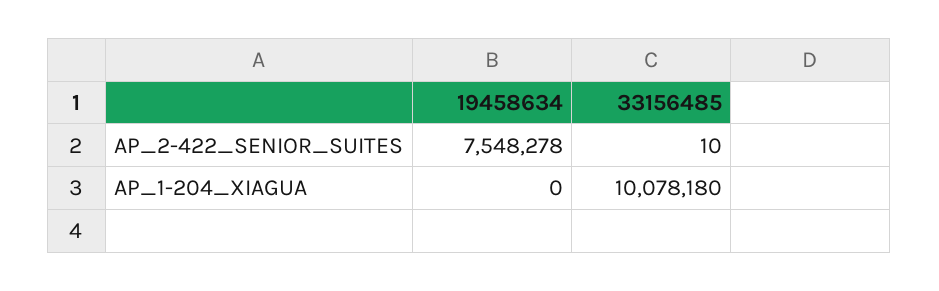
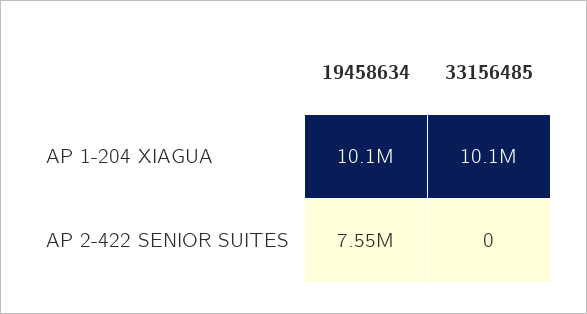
33156485, AP_2-422_SENIOR_SUITES: 10 -> 0
19458634, AP_1-204_XIAGUA: 0 -> 10100000

